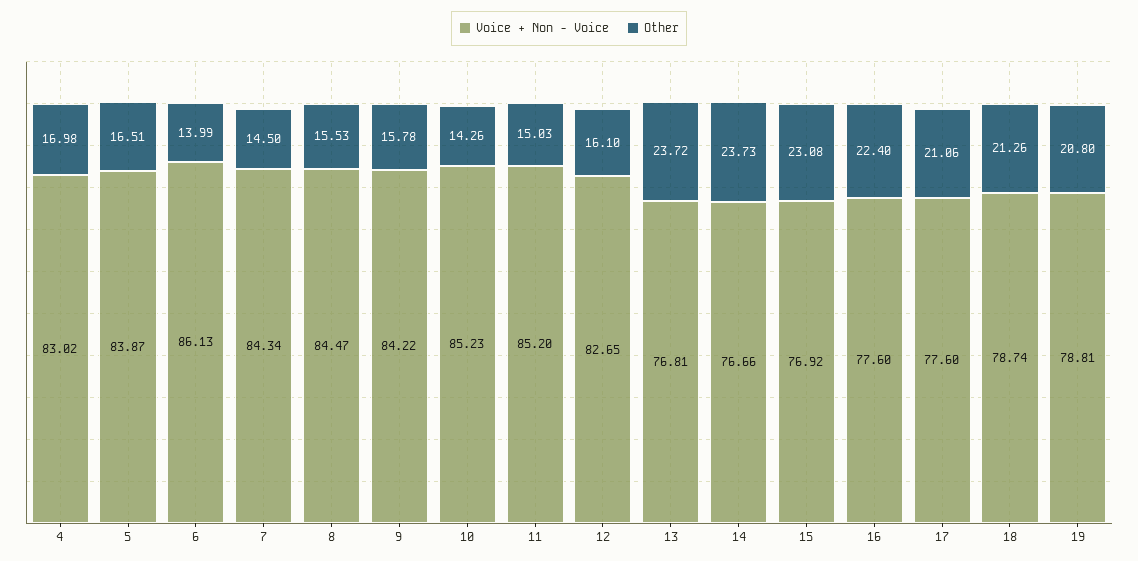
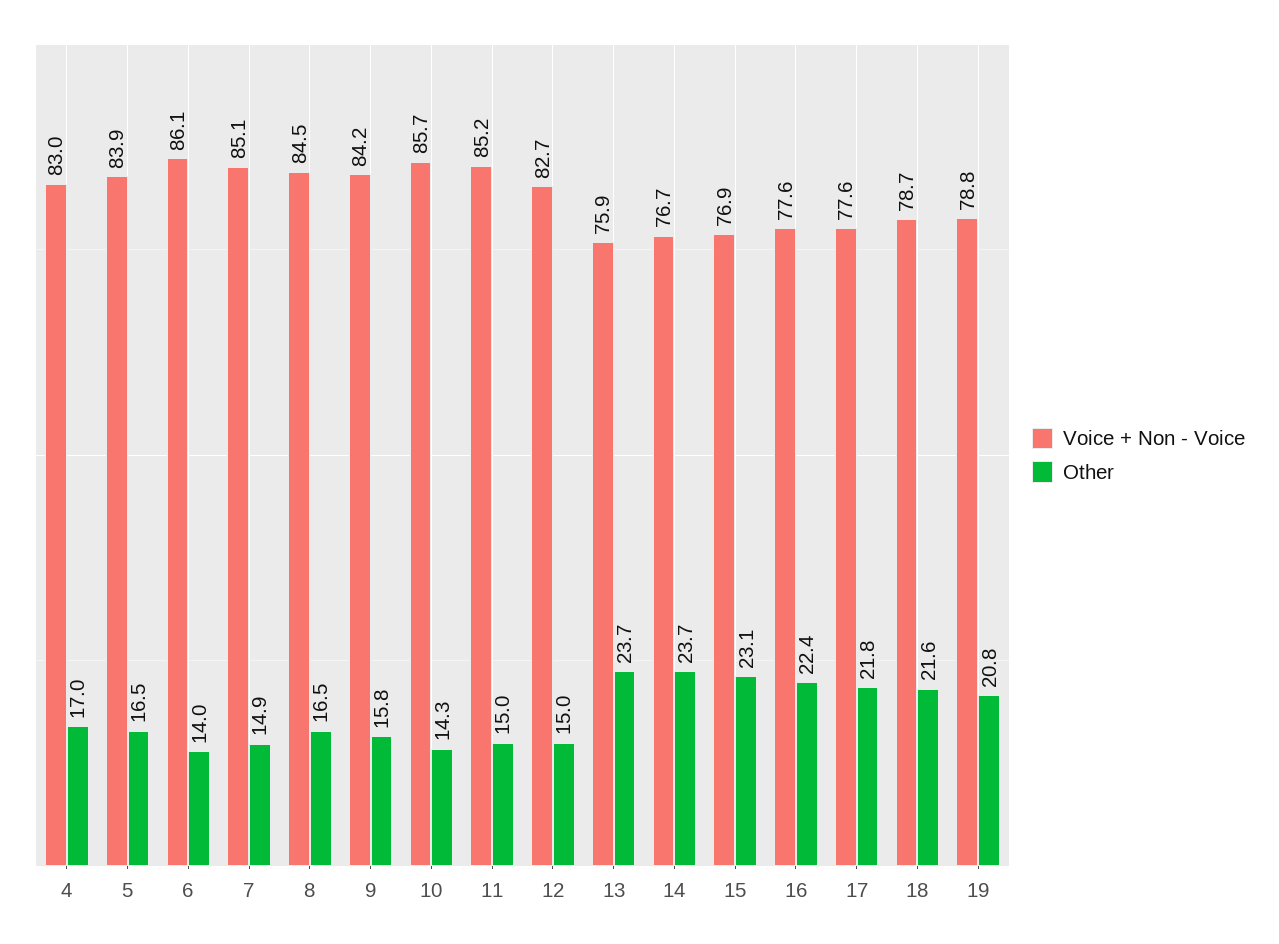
Voice + Non - Voice, 7: 84.34 -> 85.1
Other, 7: 14.5 -> 14.9
Other, 8: 15.53 -> 16.5
Voice + Non - Voice, 10: 85.23 -> 85.7
Other, 12: 16.1 -> 15
Voice + Non - Voice, 13: 76.81 -> 75.9
Other, 17: 21.06 -> 21.8
Other, 18: 21.26 -> 21.6

